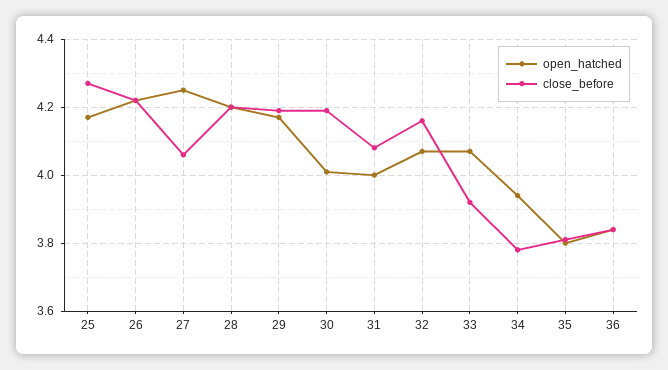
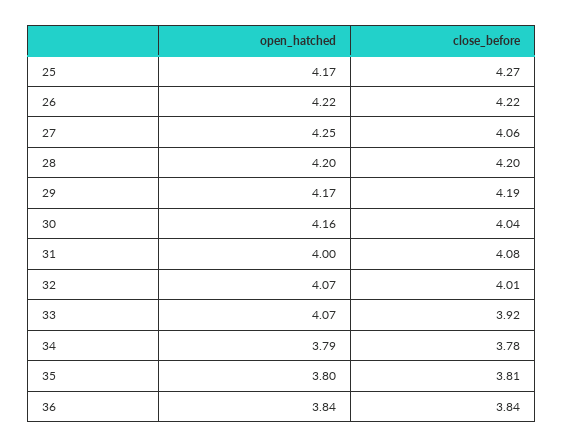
open_hatched, 30: 4 -> 4.16
close_before, 30: 4.2 -> 4.04
close_before, 32: 4.15 -> 4.01
open_hatched, 34: 3.95 -> 3.79

